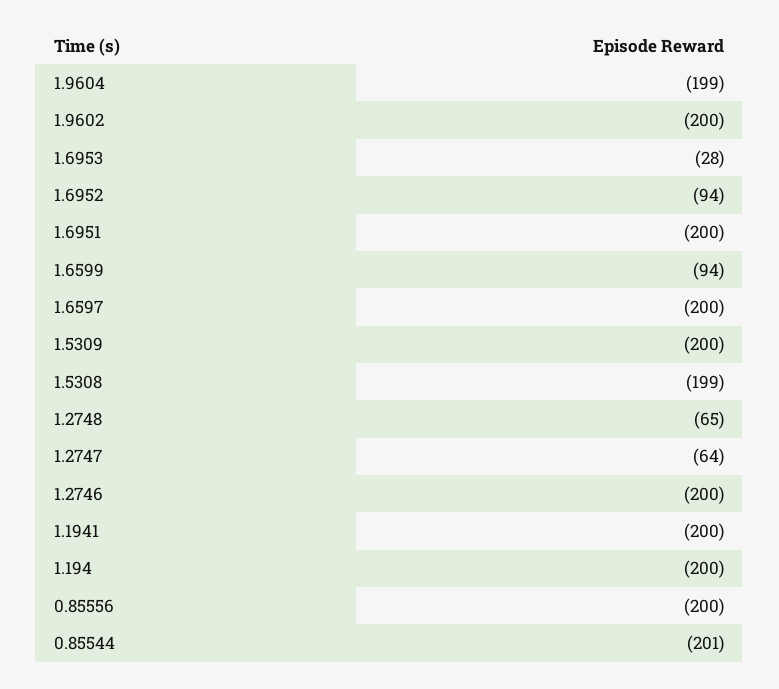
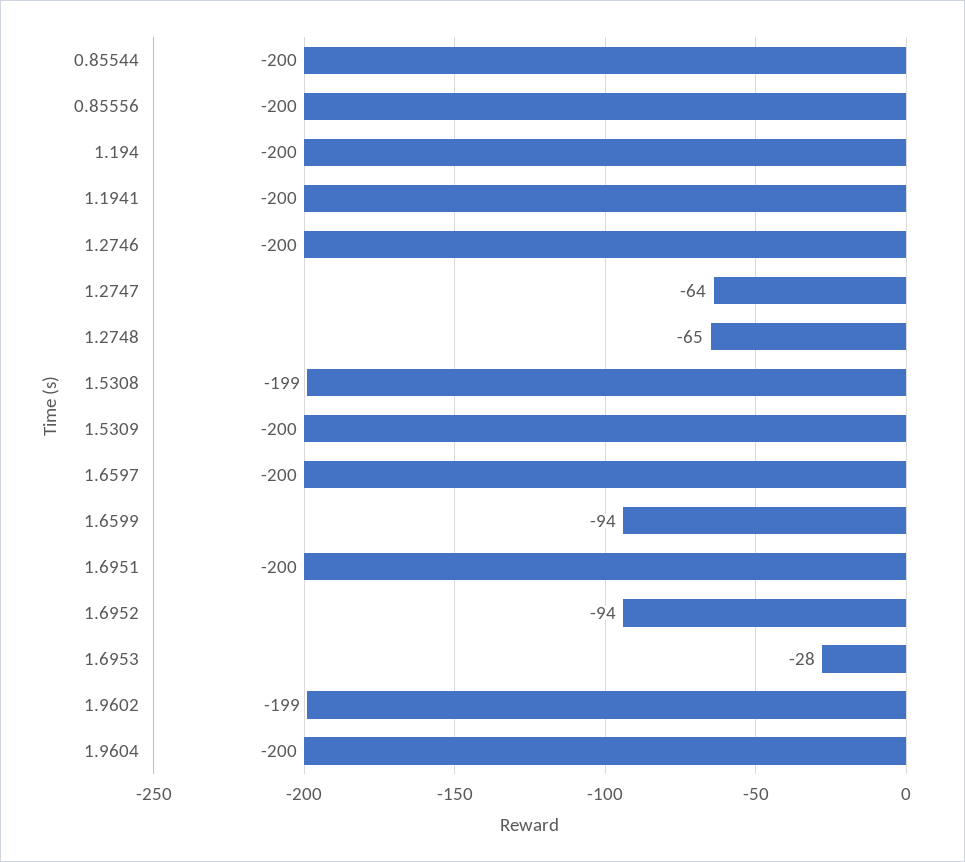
1.9604: -199 -> -200
1.9602: -200 -> -199
0.85544: -201 -> -200

